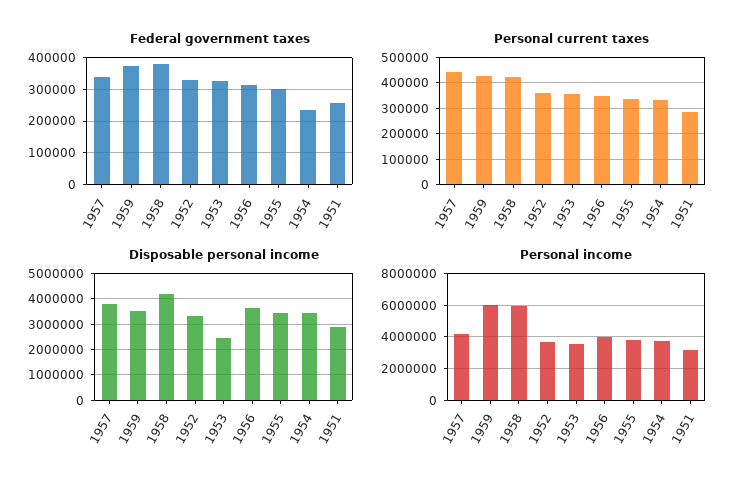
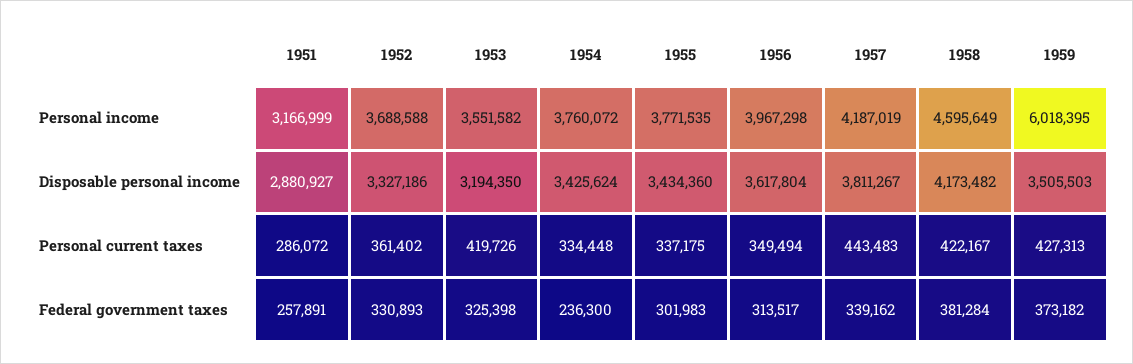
Personal current taxes, 1953: 350000 -> 419726
Disposable personal income, 1953: 2500000 -> 3194350
Personal income, 1958: 6000000 -> 4595649

